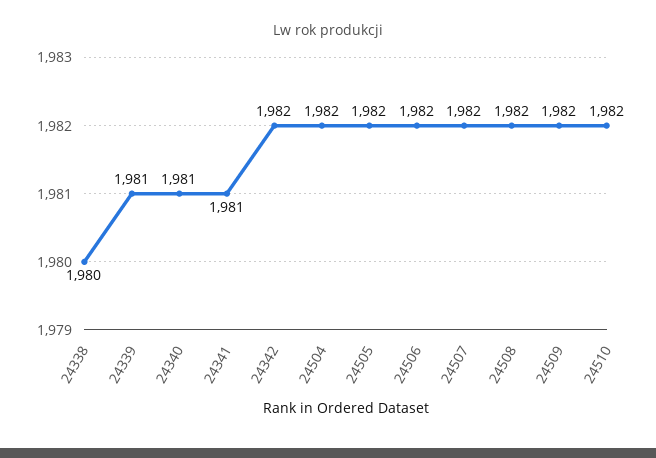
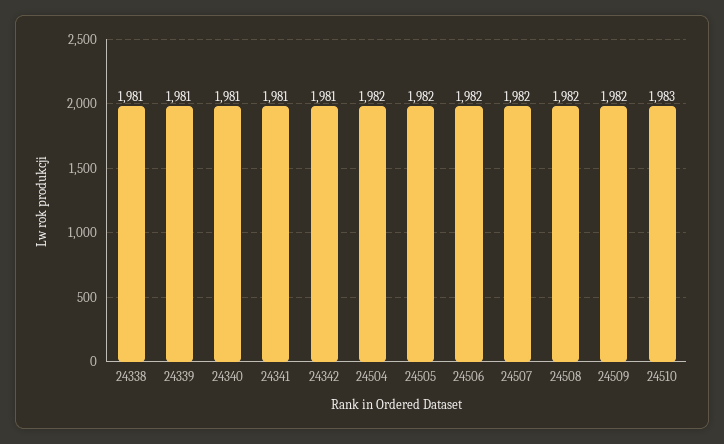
24338: 1980 -> 1981
24342: 1982 -> 1981
24510: 1982 -> 1983

